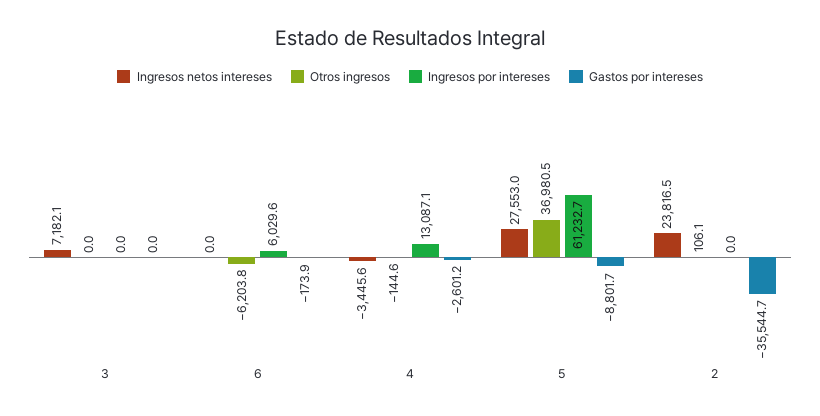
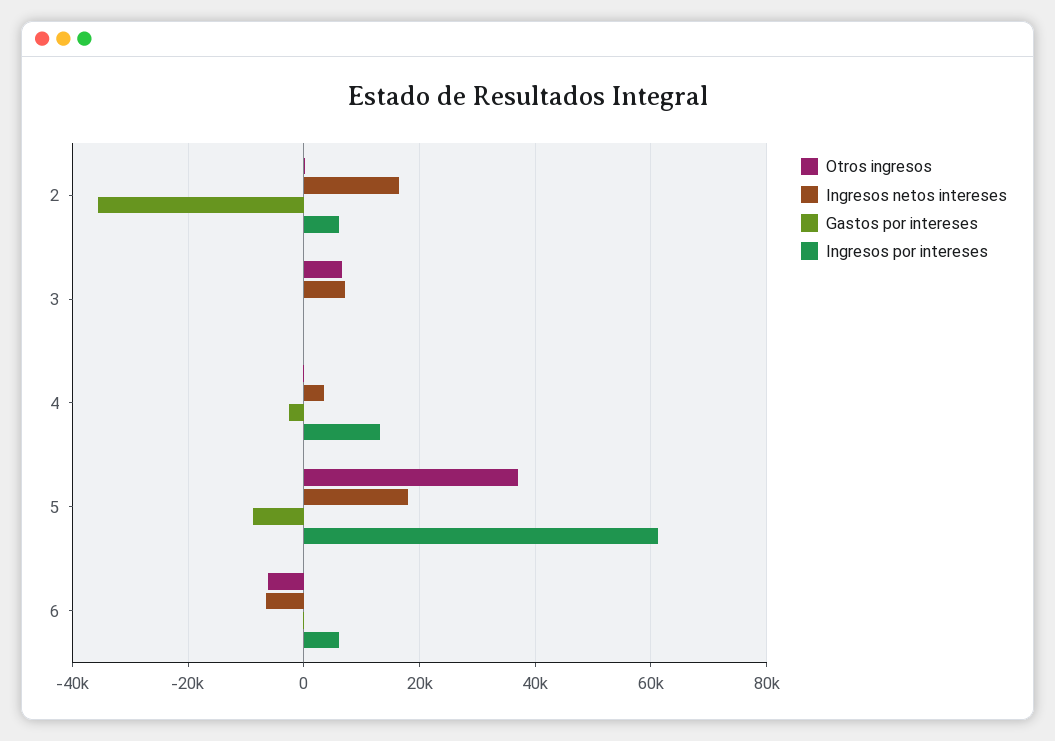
Otros ingresos, 3: 0 -> 6000
Ingresos netos intereses, 6: 0 -> -6000
Ingresos netos intereses, 4: -3445.6 -> 4000
Ingresos netos intereses, 5: 27553 -> 18000
Ingresos netos intereses, 2: 23816.5 -> 16000
Ingresos por intereses, 2: 0 -> 6000

